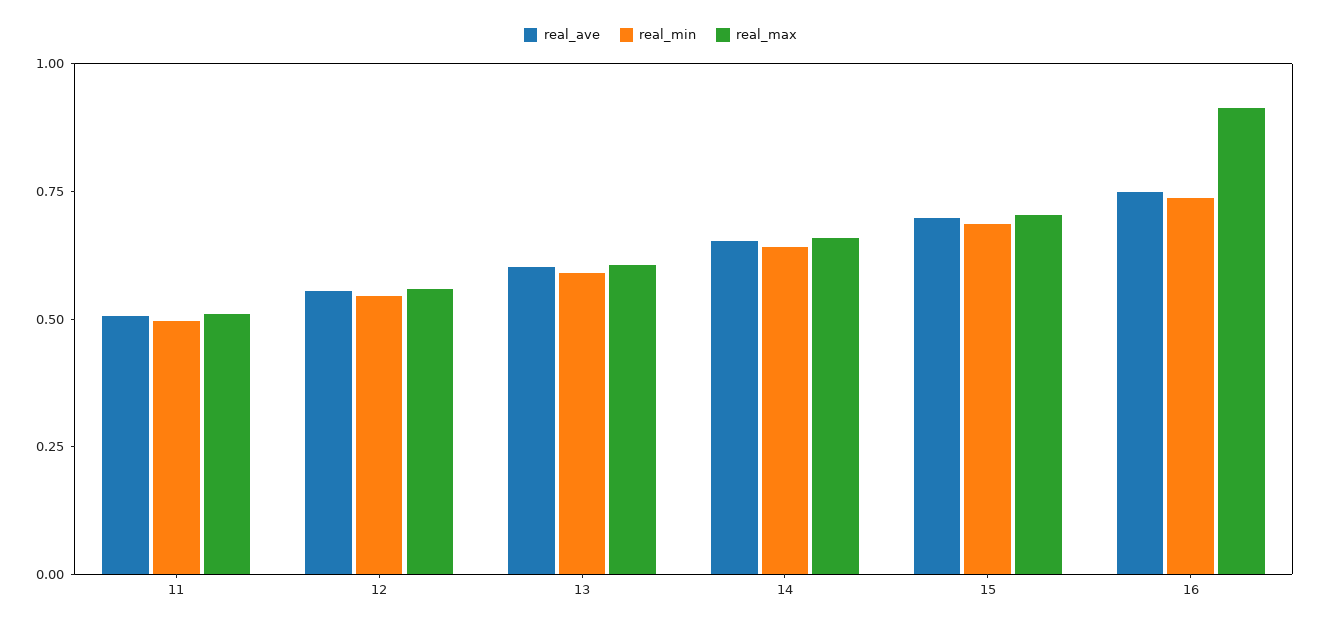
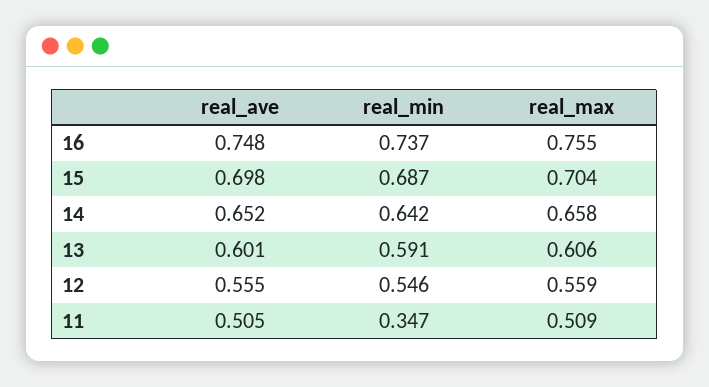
real_min, 11: 0.5 -> 0.347
real_max, 16: 0.9 -> 0.755

